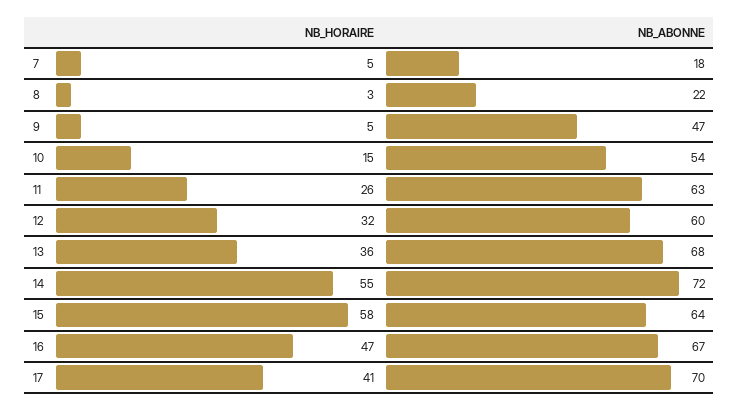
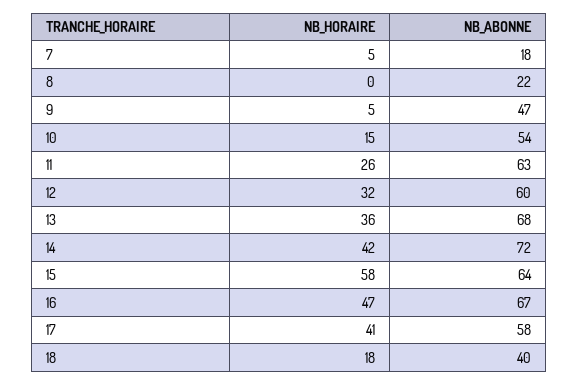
NB_HORAIRE, 8: 3 -> 0
NB_HORAIRE, 14: 55 -> 42
NB_ABONNE, 17: 70 -> 58
NB_HORAIRE, 18: none -> 18
NB_ABONNE, 18: none -> 40

